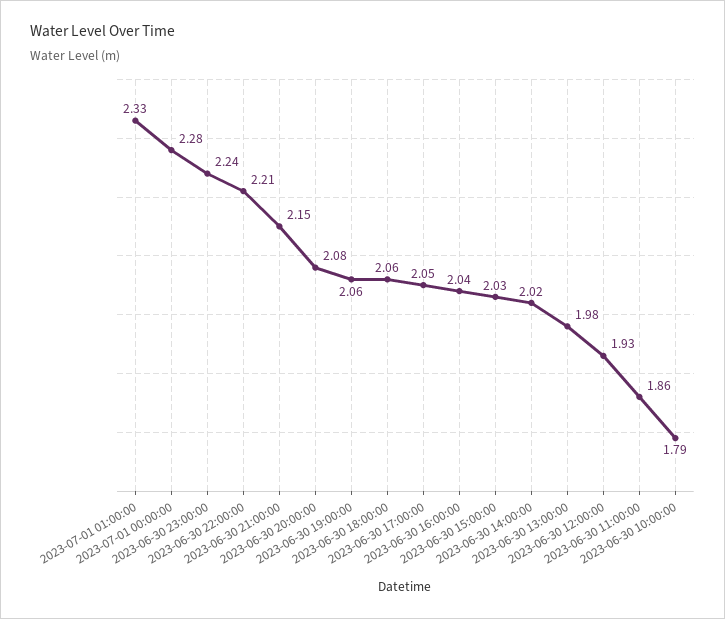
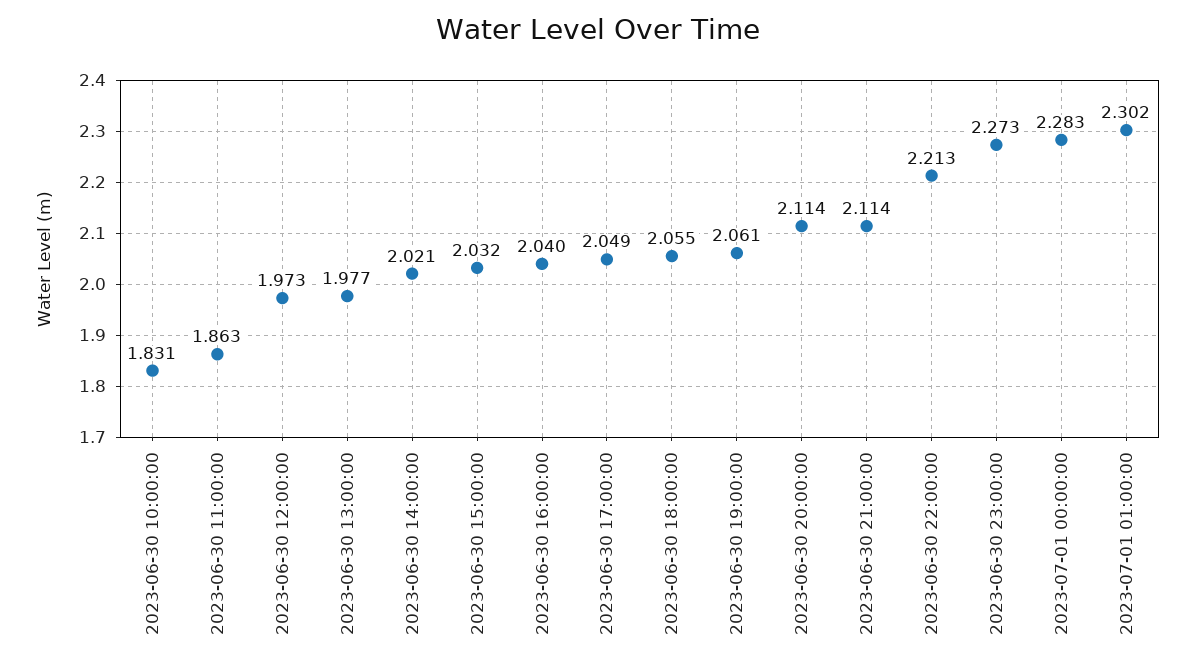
2023-07-01 01:00:00: 2.33 -> 2.302
2023-06-30 23:00:00: 2.24 -> 2.273
2023-06-30 21:00:00: 2.15 -> 2.114
2023-06-30 20:00:00: 2.08 -> 2.114
2023-06-30 12:00:00: 1.93 -> 1.973
2023-06-30 10:00:00: 1.79 -> 1.831

